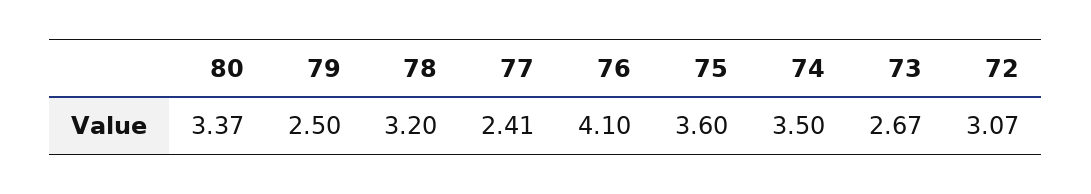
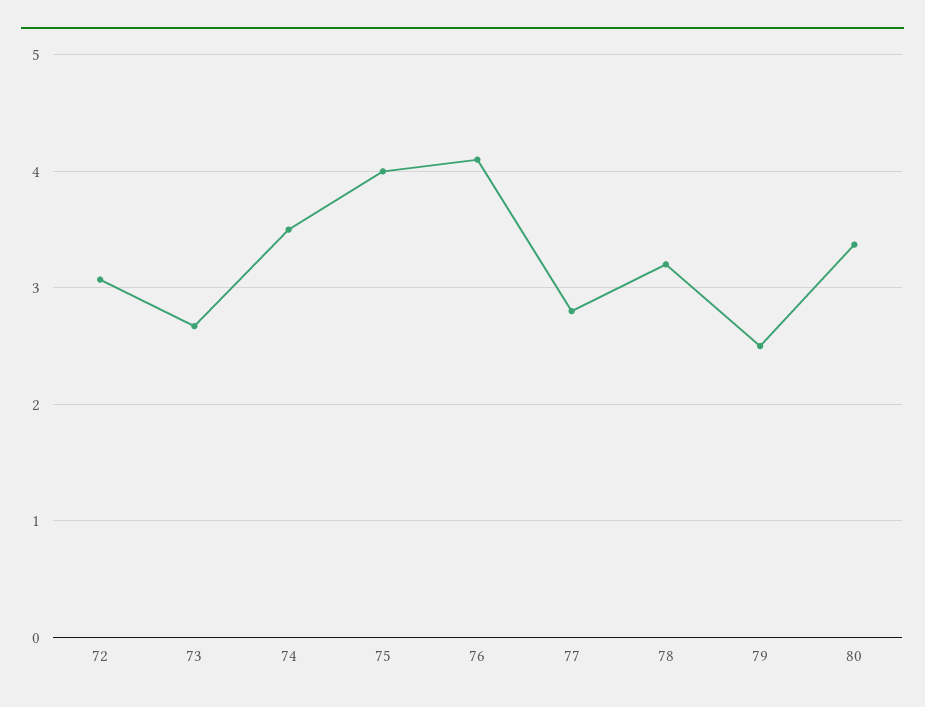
77: 2.41 -> 2.8
75: 3.6 -> 4

